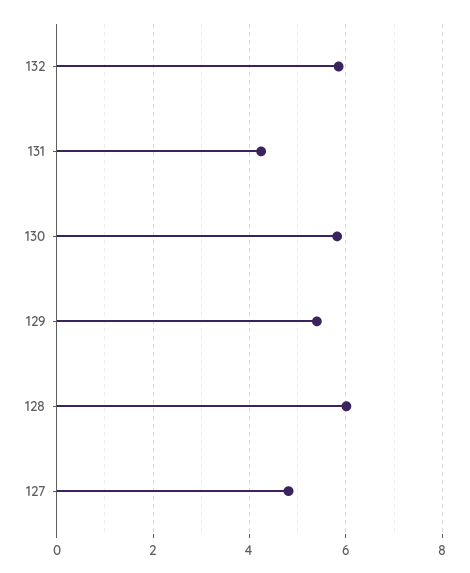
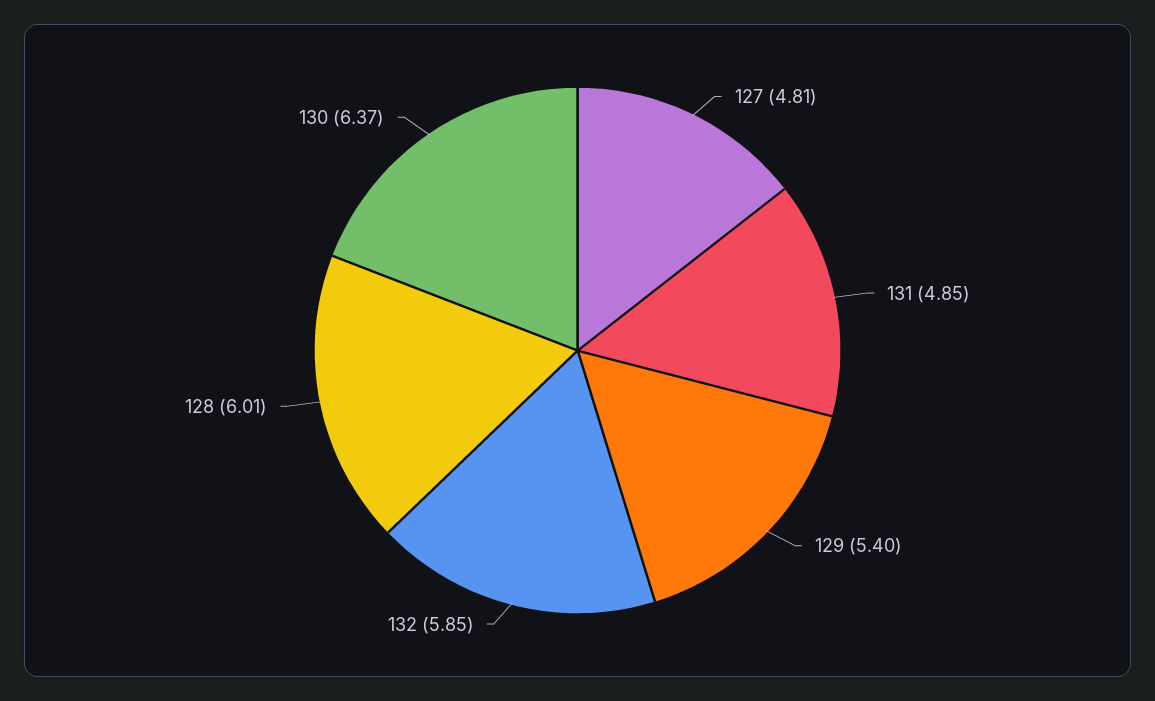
131: 4.2 -> 4.85
130: 5.8 -> 6.37

